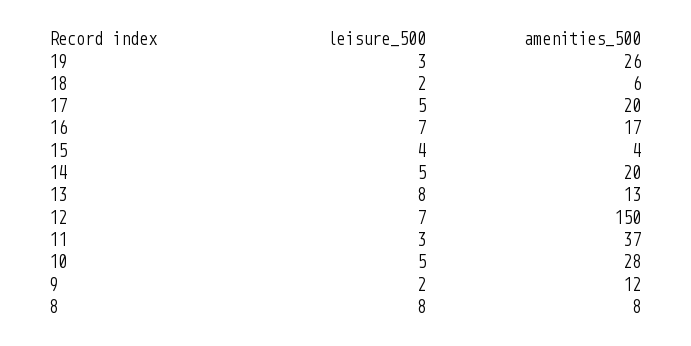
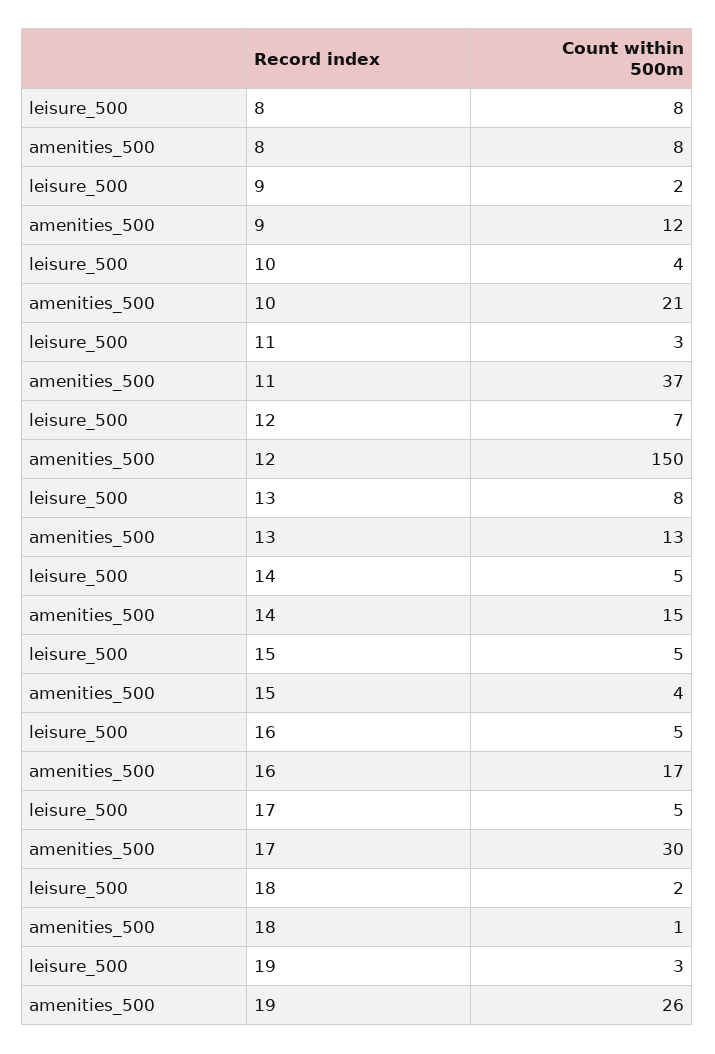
amenities_500, 18: 6 -> 1
amenities_500, 17: 20 -> 30
leisure_500, 16: 7 -> 5
leisure_500, 15: 4 -> 5
amenities_500, 14: 20 -> 15
leisure_500, 10: 5 -> 4
amenities_500, 10: 28 -> 21

